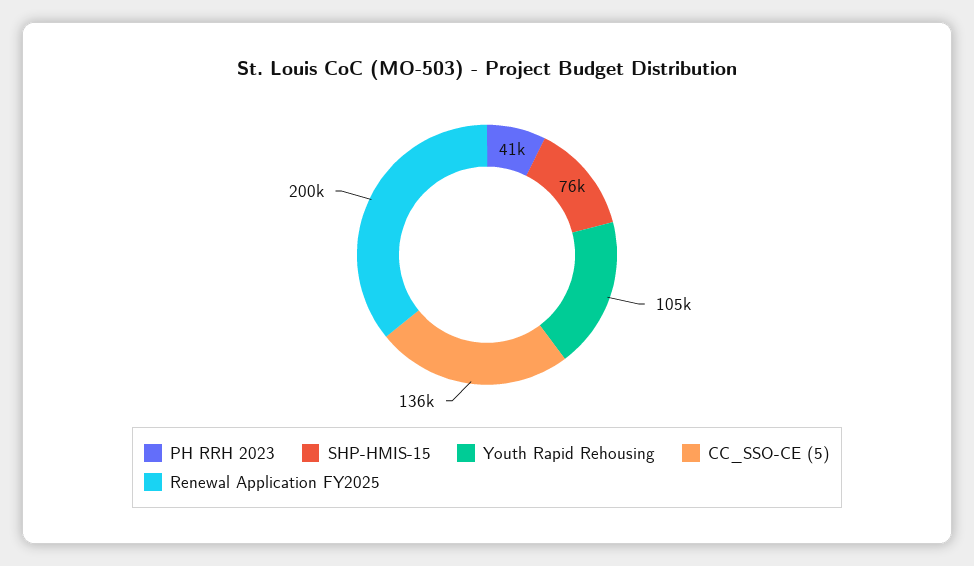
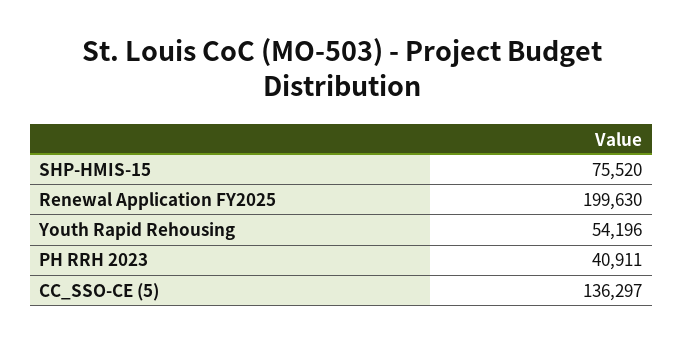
Youth Rapid Rehousing: 105000 -> 54196

